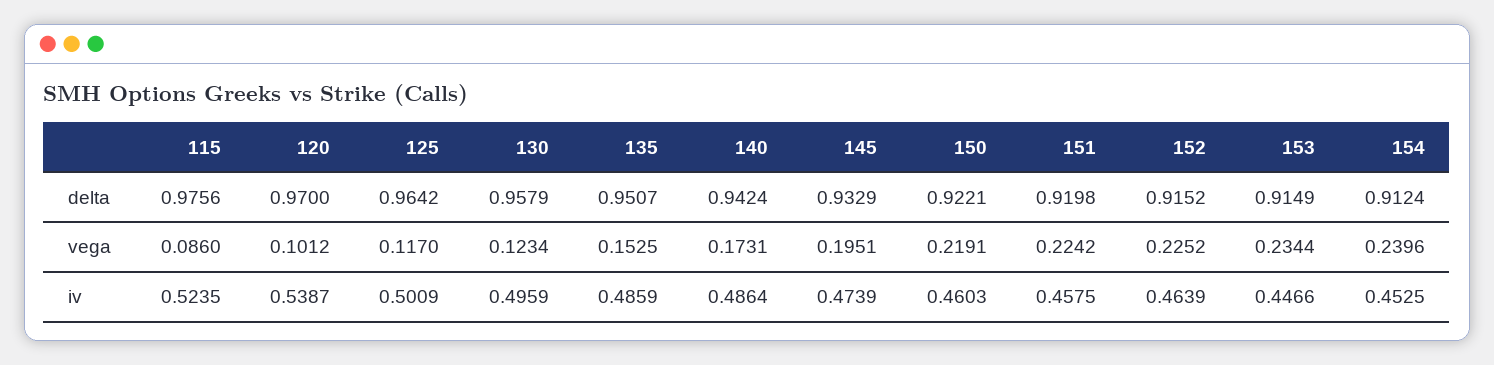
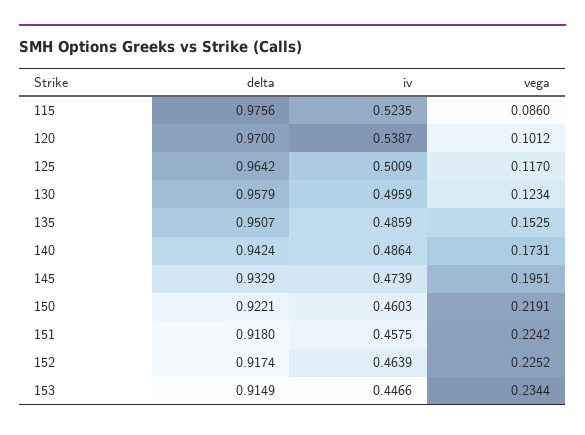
151, delta: 0.9198 -> 0.918
152, delta: 0.9152 -> 0.9174
154, delta: 0.9124 -> none
154, vega: 0.2396 -> none
154, iv: 0.4525 -> none

